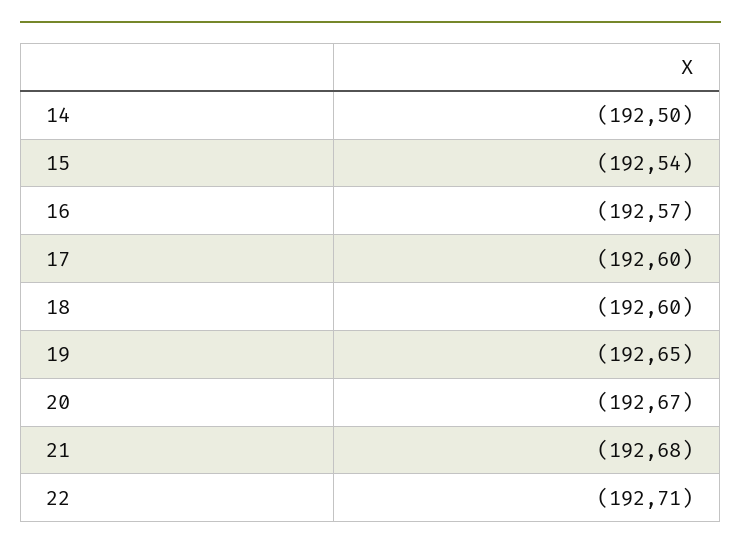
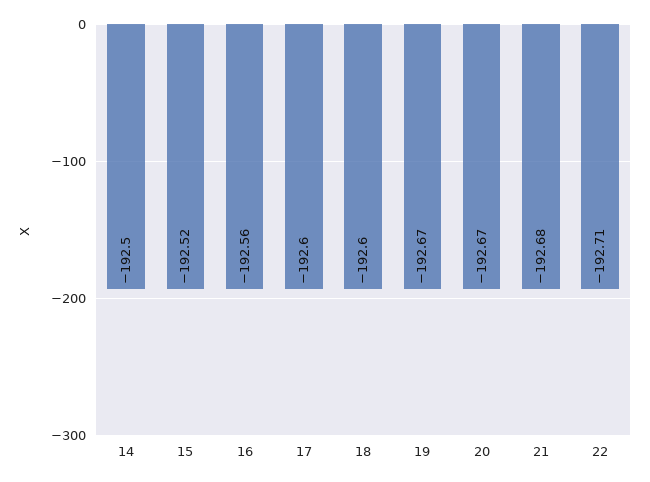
15: -192.54 -> -192.52
16: -192.57 -> -192.56
19: -192.65 -> -192.67

